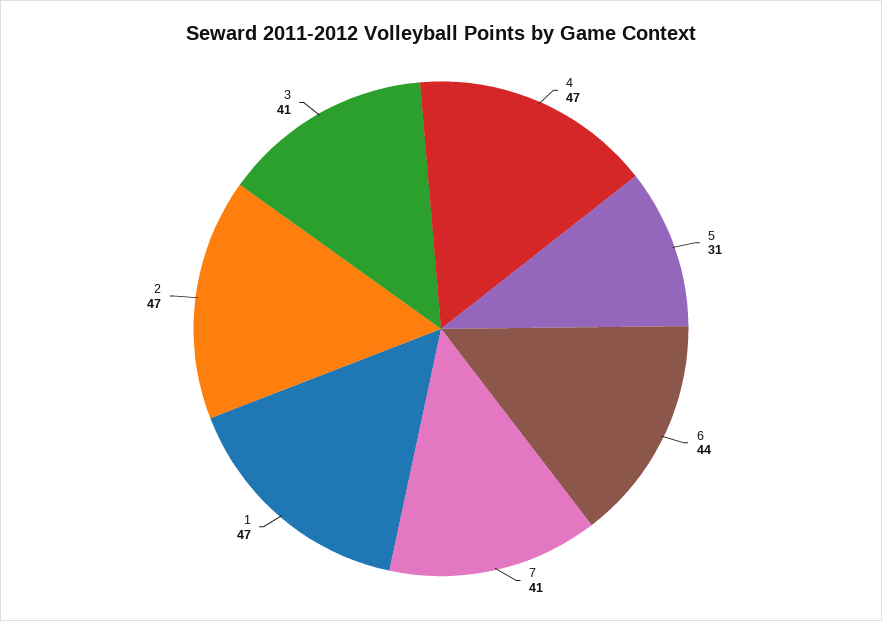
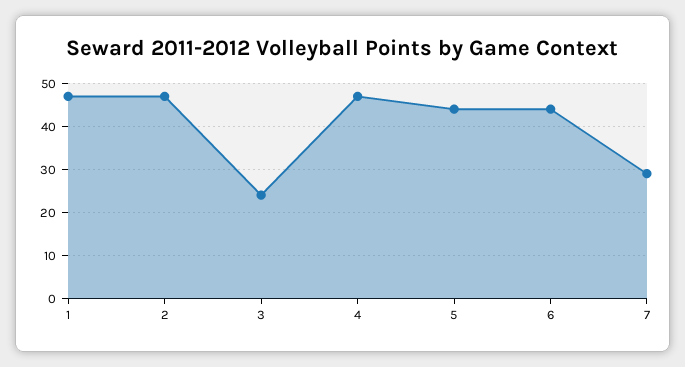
5: 31 -> 45
7: 41 -> 30
3: 41 -> 25

